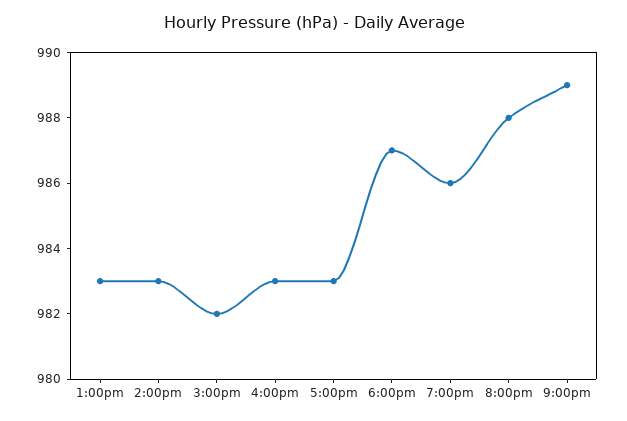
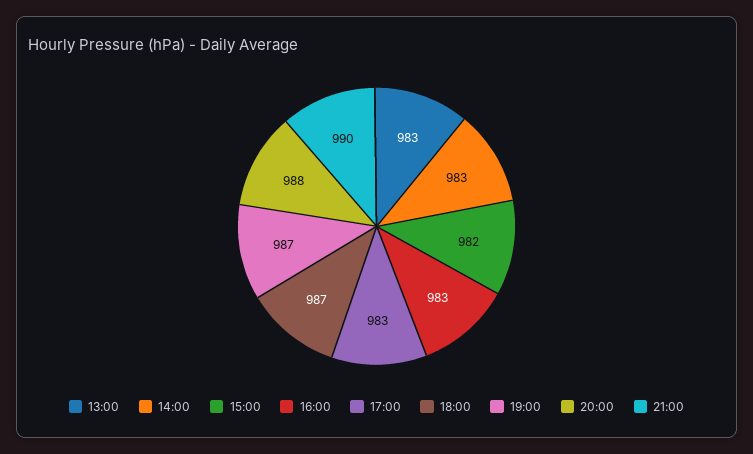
7:00pm: 986 -> 987
9:00pm: 989 -> 990

